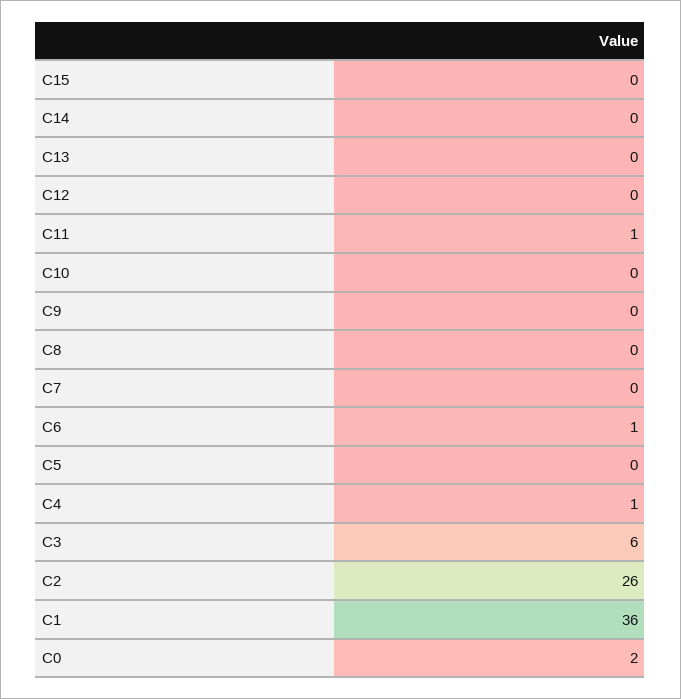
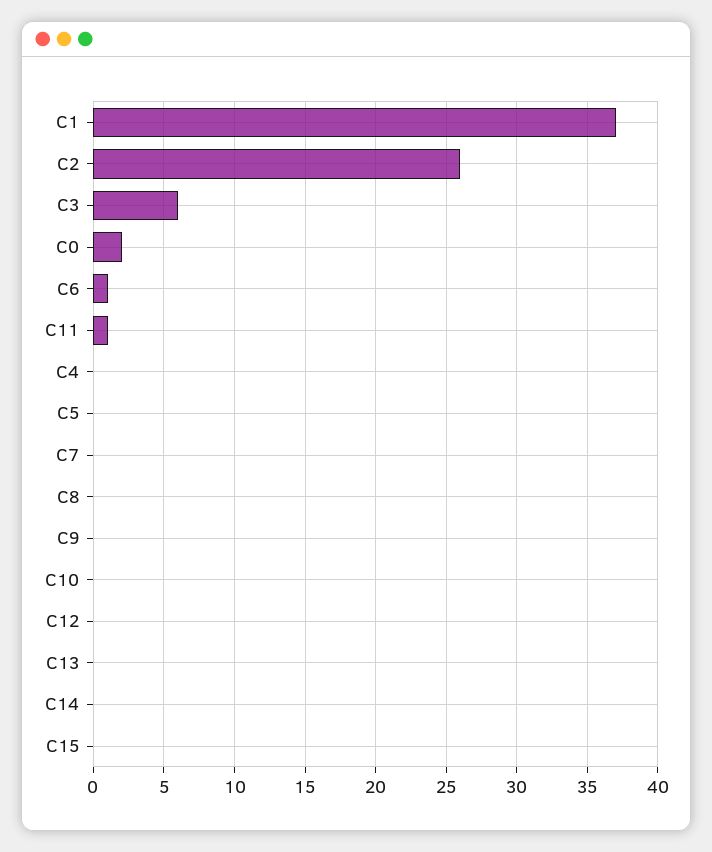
C4: 1 -> 0
C1: 36 -> 37

